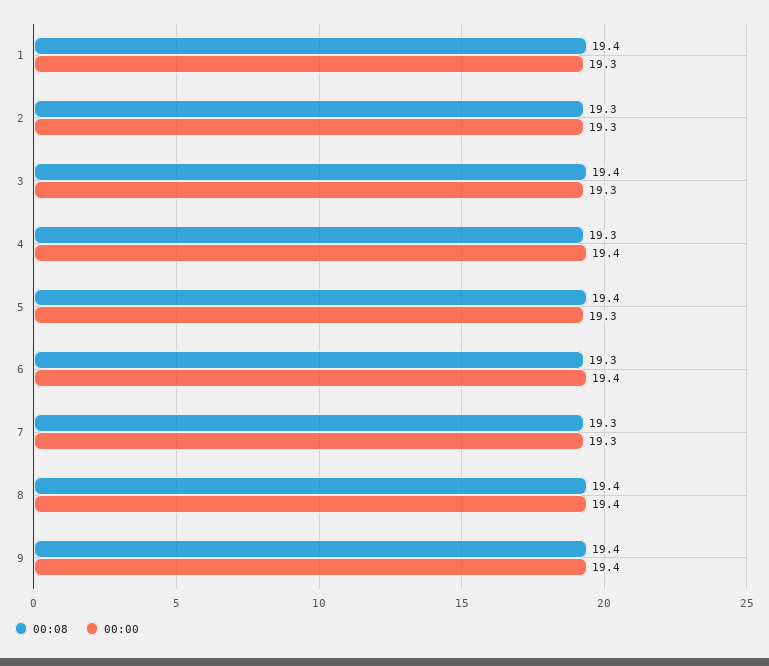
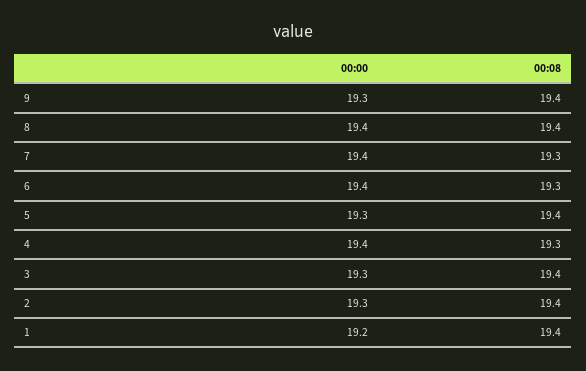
00:00, 1: 19.3 -> 19.2
00:08, 2: 19.3 -> 19.4
00:00, 7: 19.3 -> 19.4
00:00, 9: 19.4 -> 19.3

